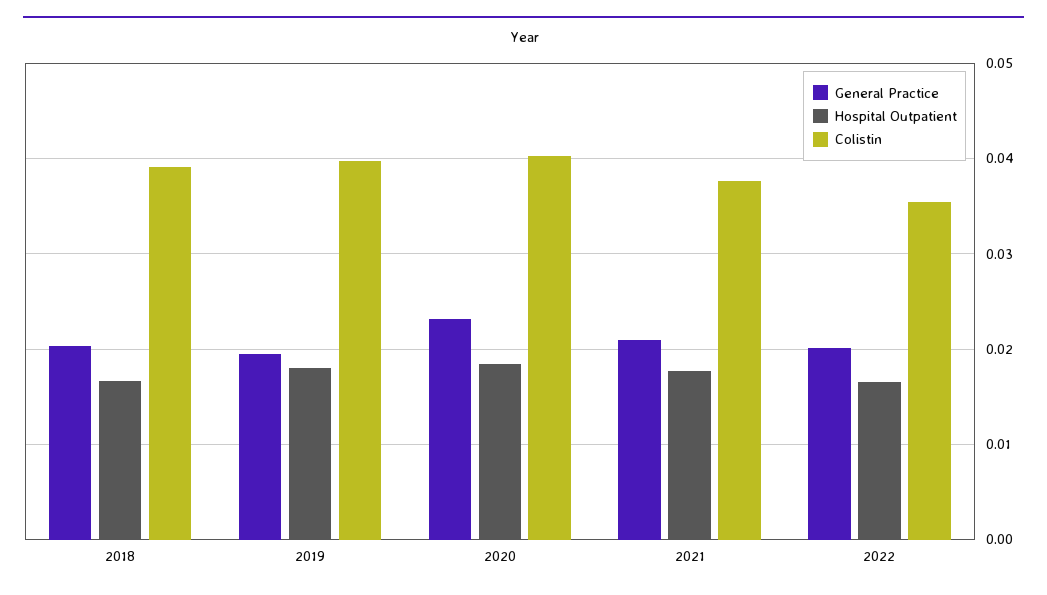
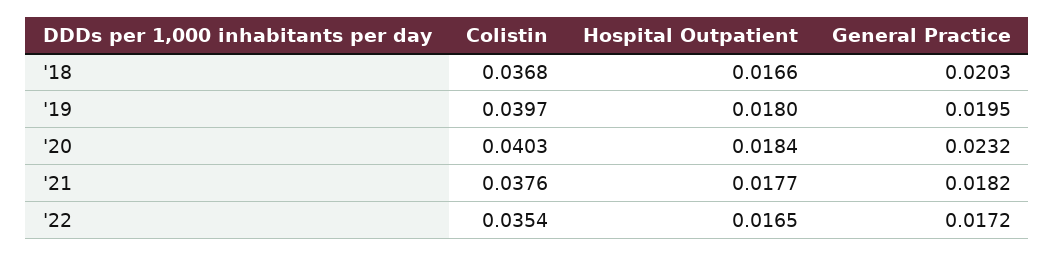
Colistin, 2018: 0.039 -> 0.0368
General Practice, 2021: 0.021 -> 0.0182
General Practice, 2022: 0.02 -> 0.0172

